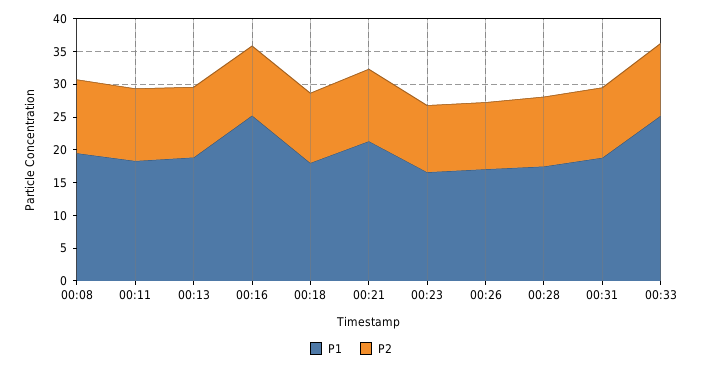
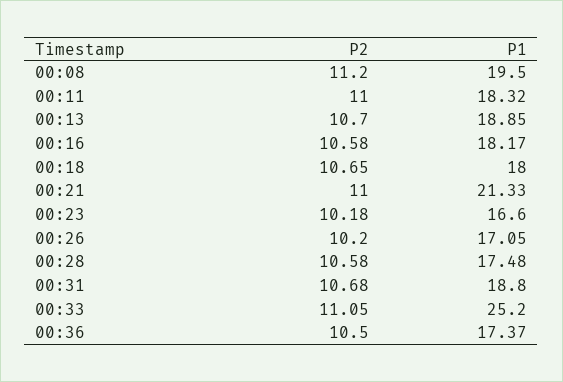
P1, 00:16: 25 -> 18.17
P2, 00:36: none -> 10.5
P1, 00:36: none -> 17.37

